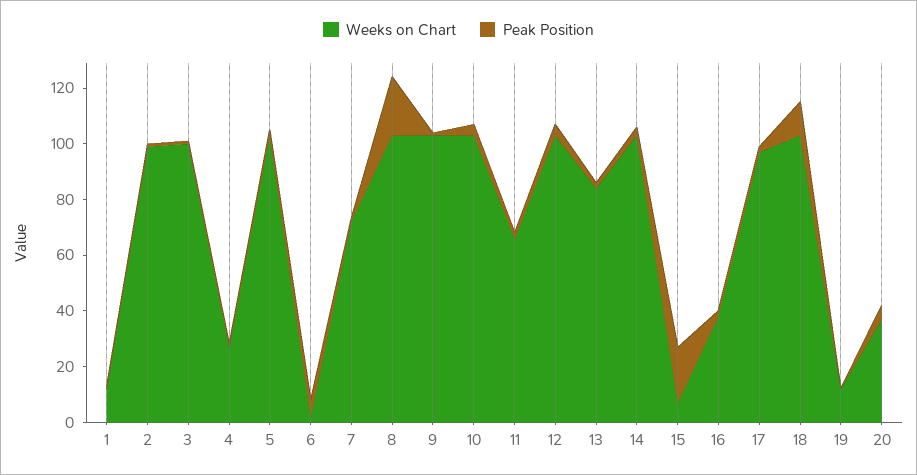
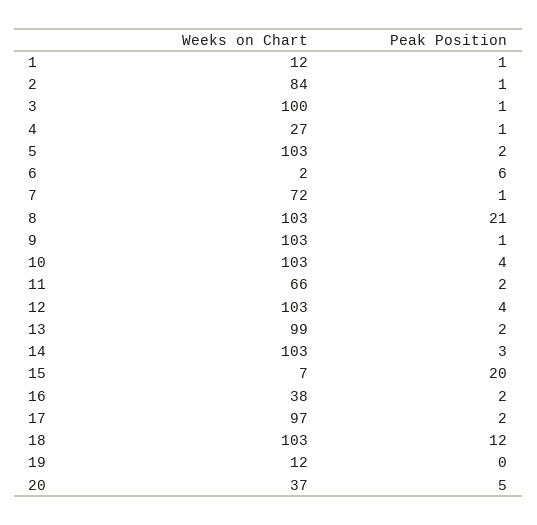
Weeks on Chart, 2: 100 -> 84
Weeks on Chart, 13: 85 -> 99

